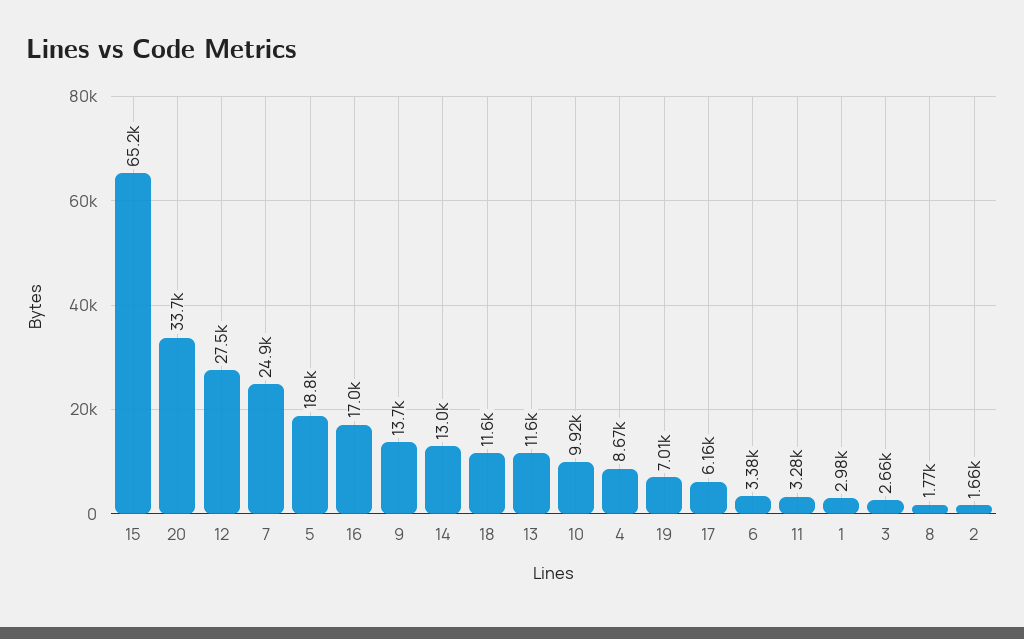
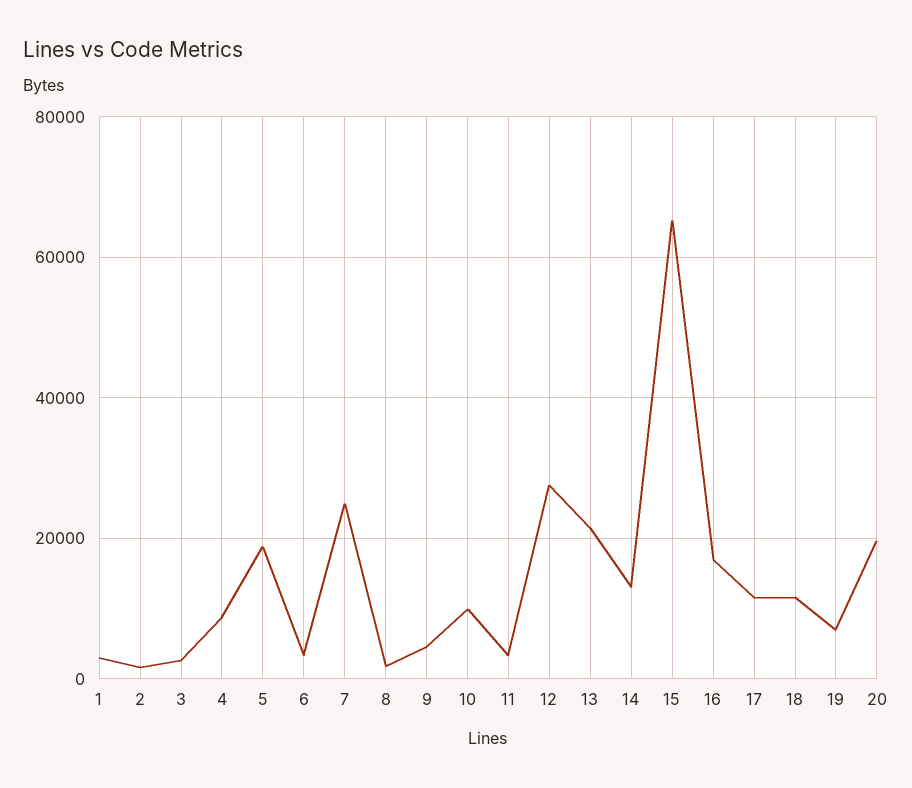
20: 33700 -> 20000
9: 13700 -> 4000
13: 11600 -> 22000
17: 6160 -> 12000

